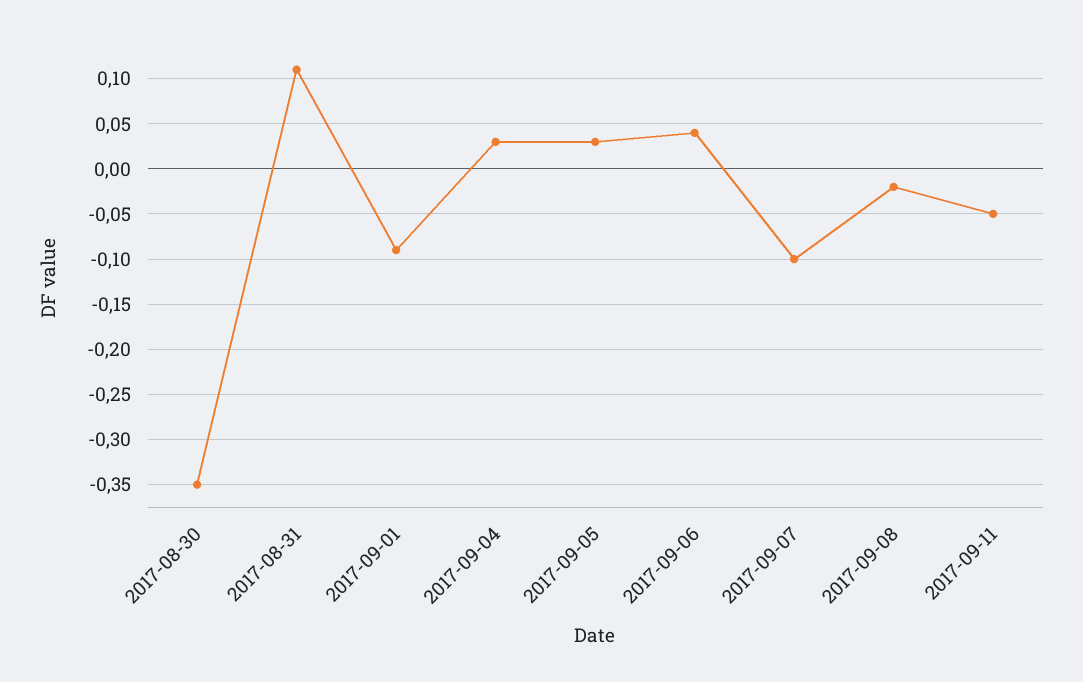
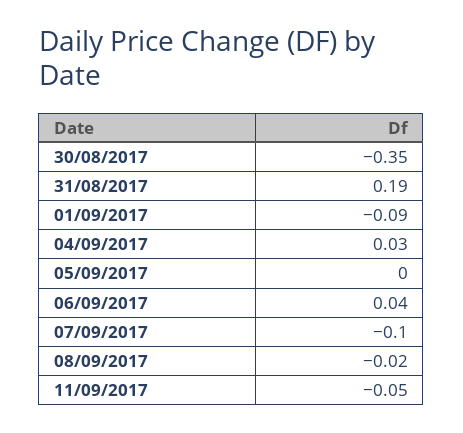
2017-08-31: 0.11 -> 0.19
2017-09-05: 0.03 -> 0

